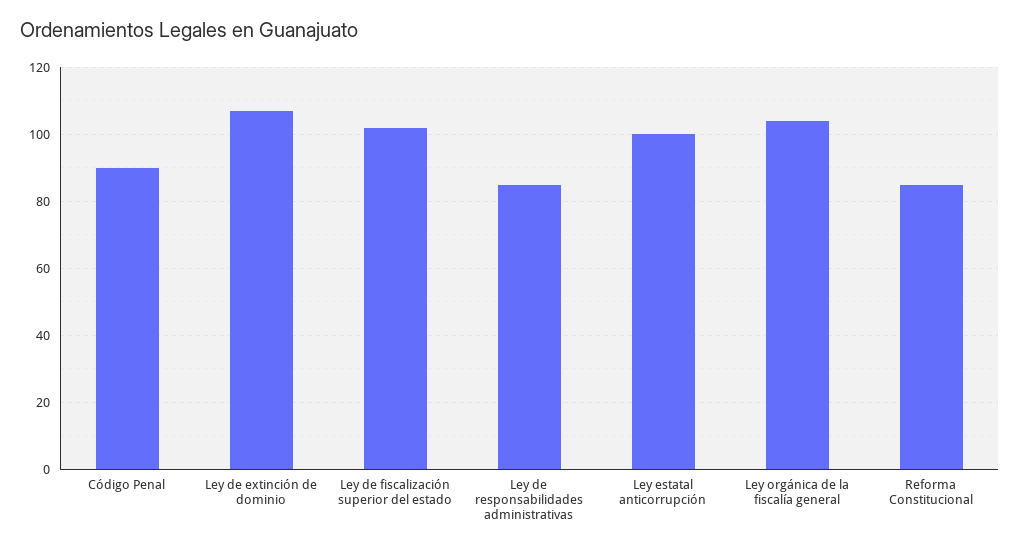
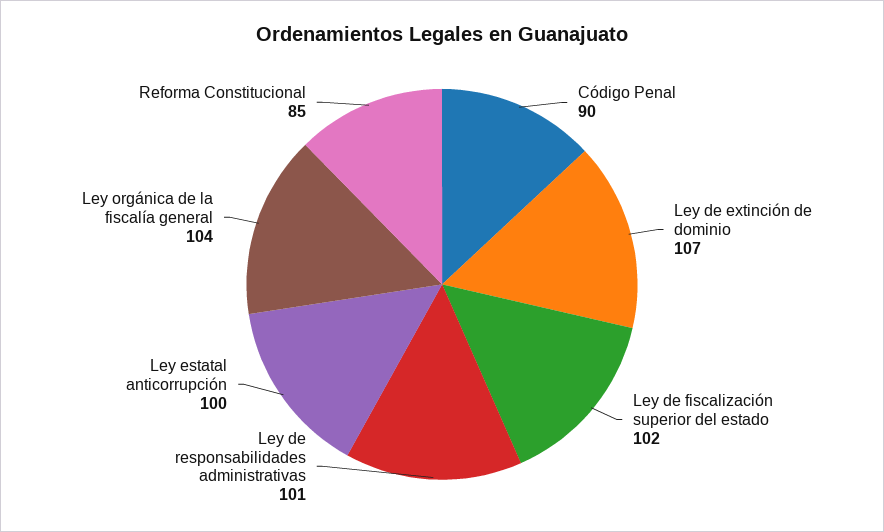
Ley de responsabilidades administrativas: 85 -> 101

